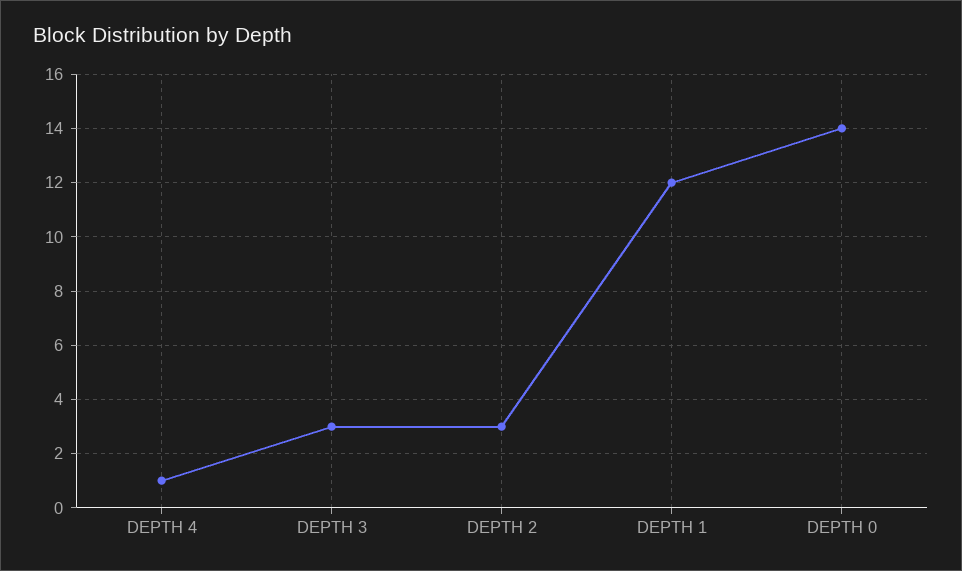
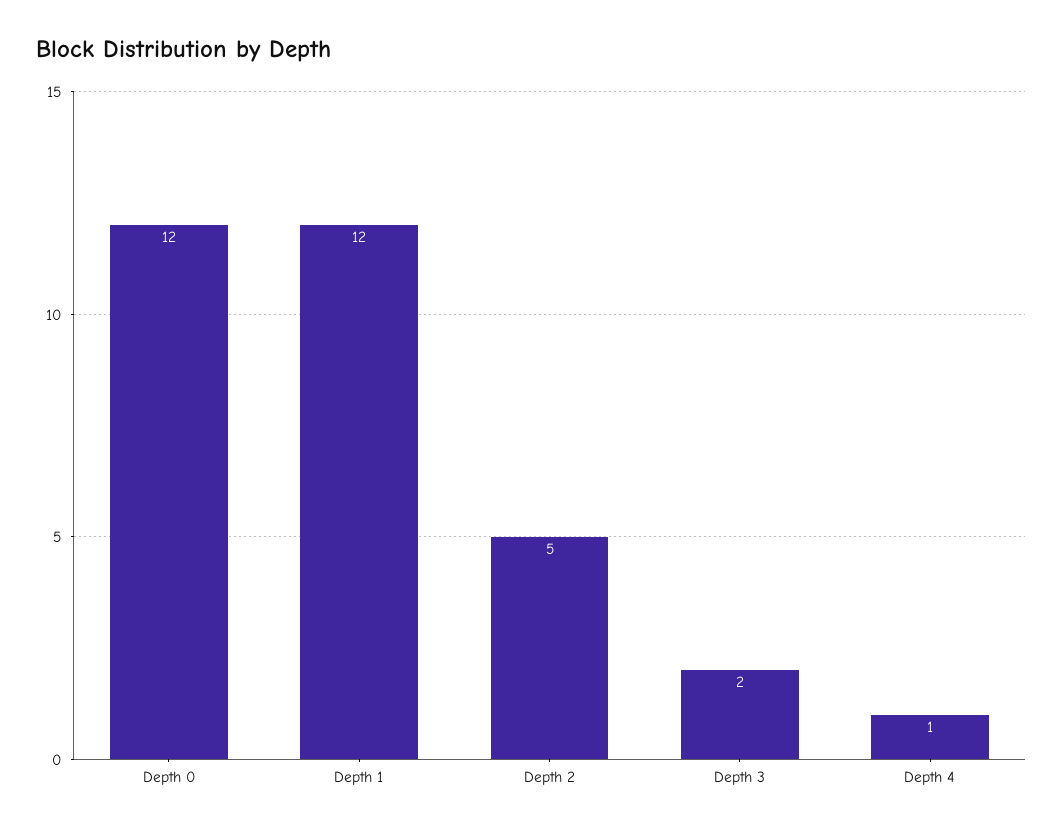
DEPTH 3: 3 -> 2
DEPTH 2: 3 -> 5
DEPTH 0: 14 -> 12

